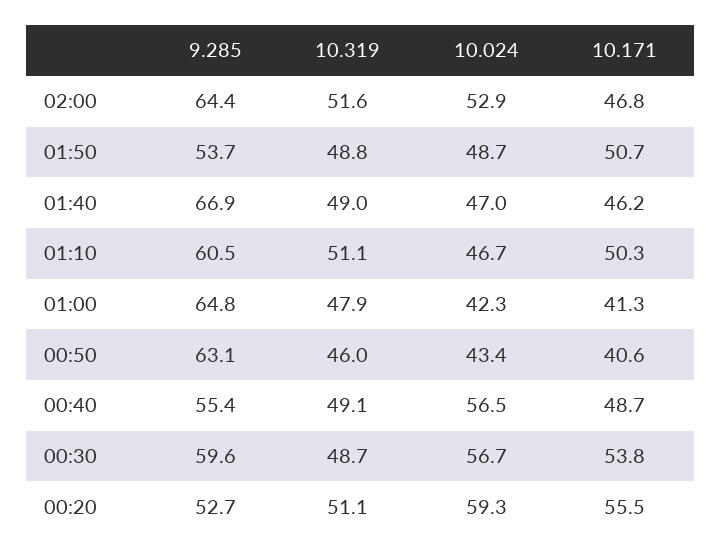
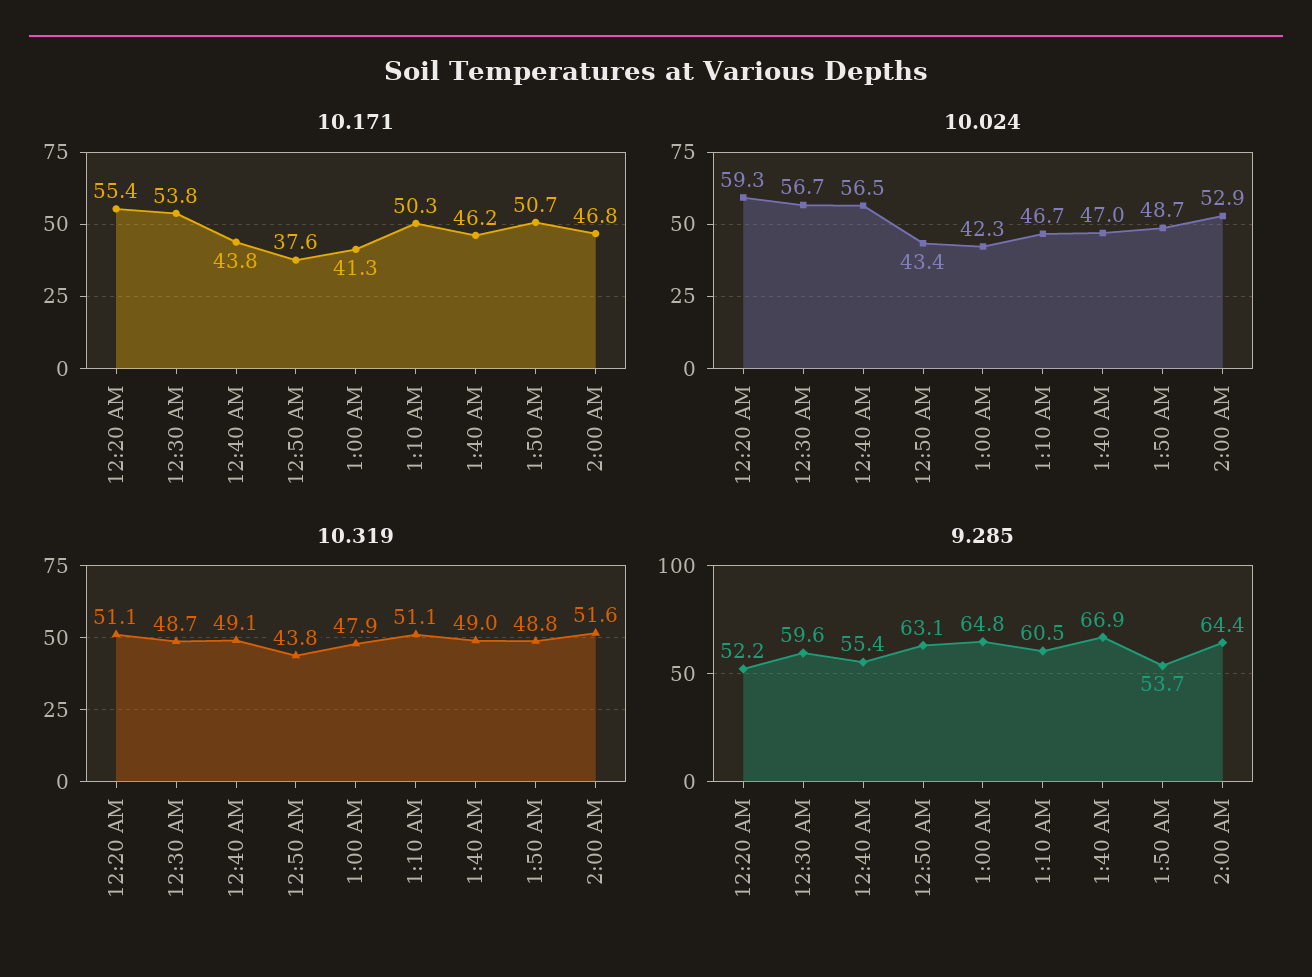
10.319, 00:50: 46 -> 43.8
10.171, 00:50: 40.6 -> 37.6
10.171, 00:40: 48.7 -> 43.8
9.285, 00:20: 52.7 -> 52.2
10.171, 00:20: 55.5 -> 55.4

